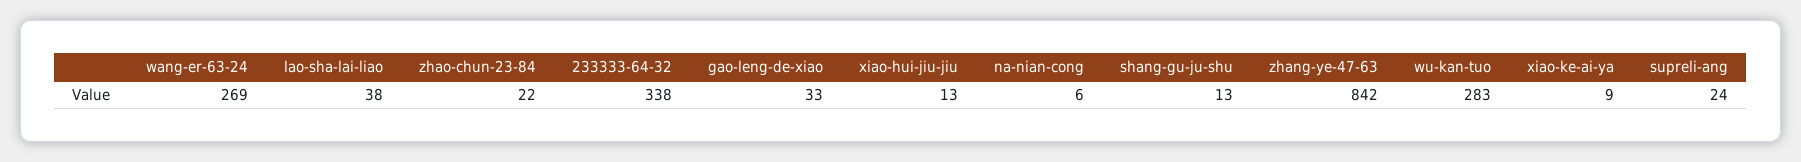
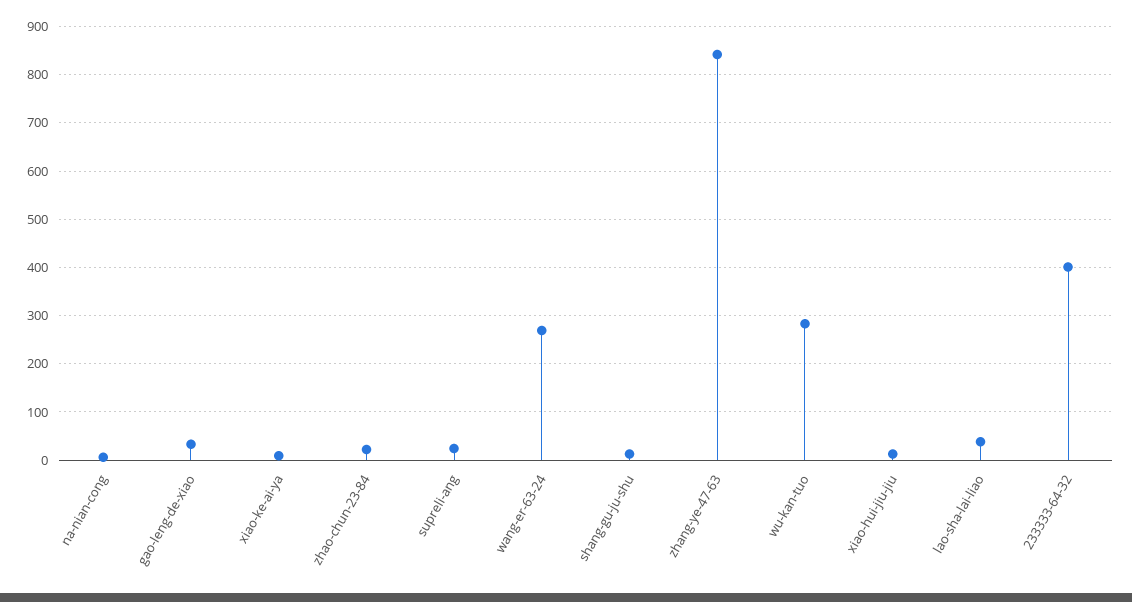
233333-64-32: 338 -> 400

